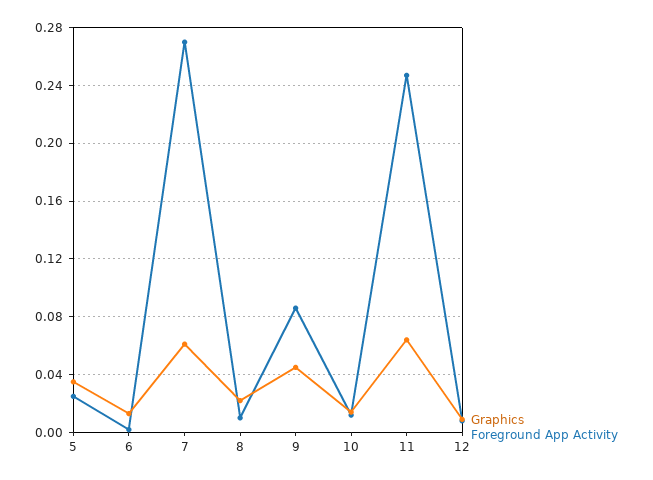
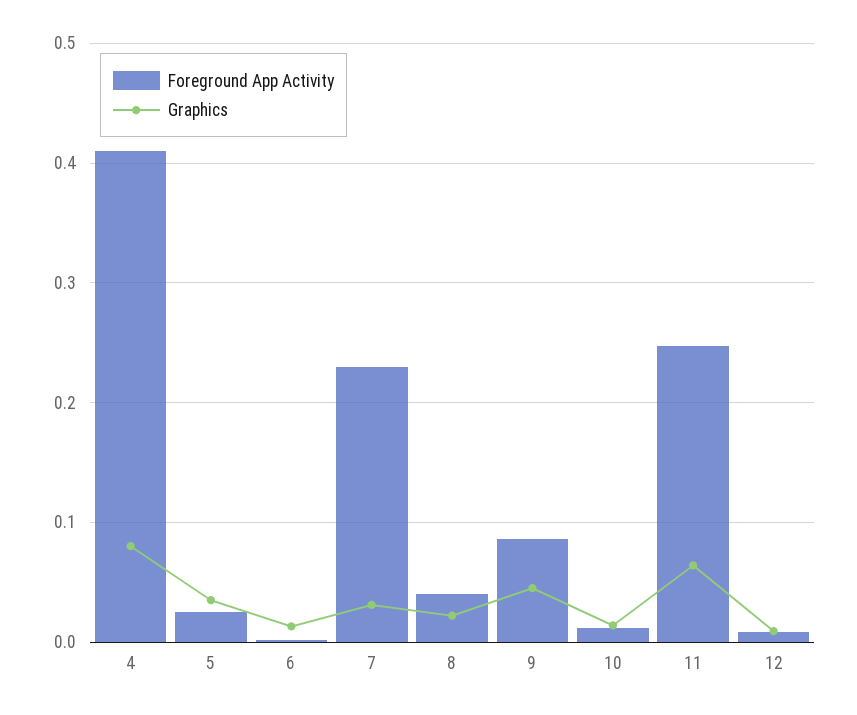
Graphics, 7: 0.06 -> 0.03
Foreground App Activity, 7: 0.27 -> 0.23
Foreground App Activity, 8: 0.01 -> 0.04
Foreground App Activity, 4: none -> 0.41
Graphics, 4: none -> 0.08

